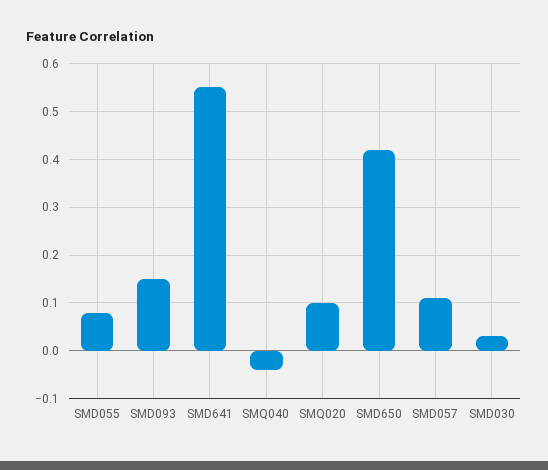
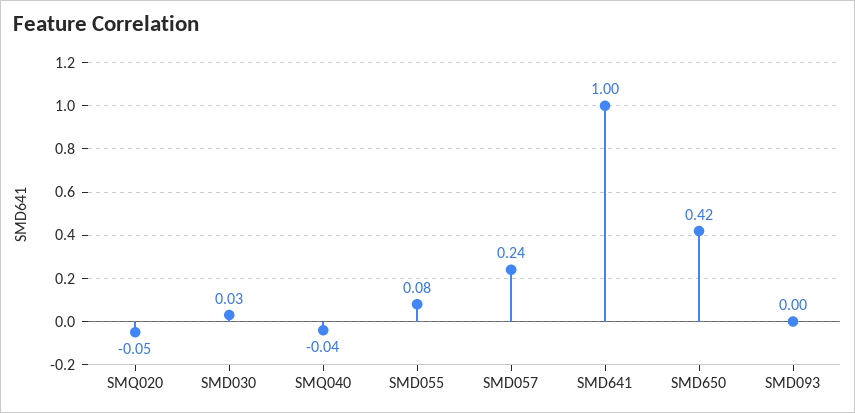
SMD093: 0.15 -> 0
SMD641: 0.55 -> 1
SMQ020: 0.1 -> -0.05
SMD057: 0.1 -> 0.24

